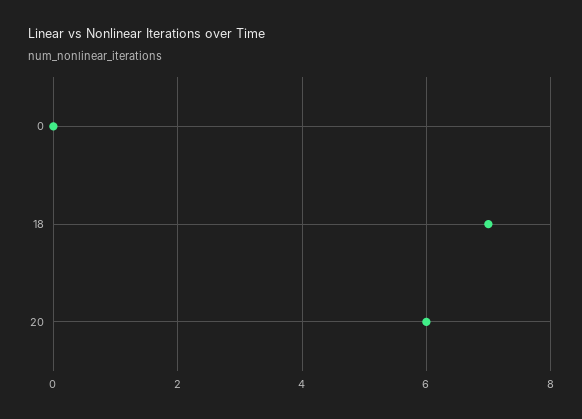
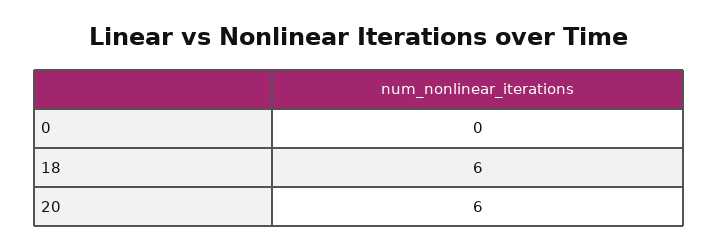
18: 7 -> 6

